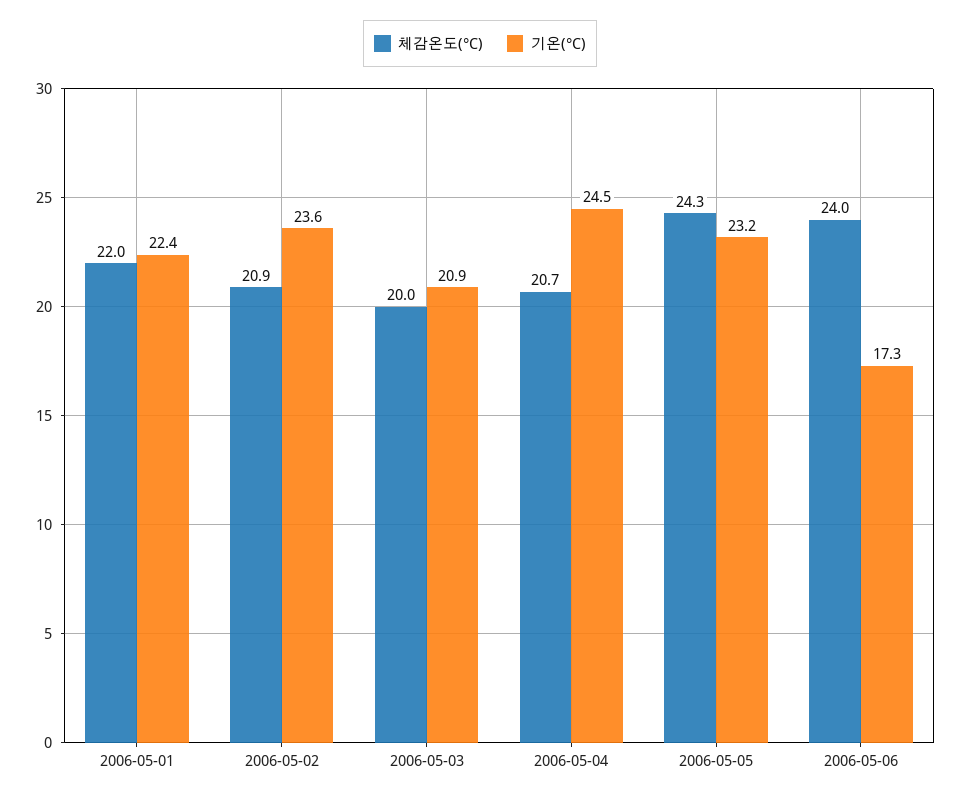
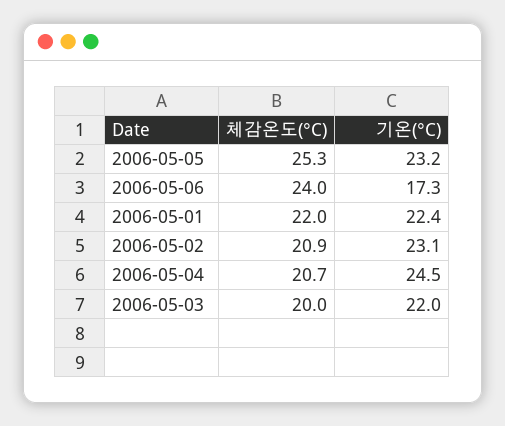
기온(°C), 2006-05-02: 23.6 -> 23.1
기온(°C), 2006-05-03: 20.9 -> 22
체감온도(°C), 2006-05-05: 24.3 -> 25.3

